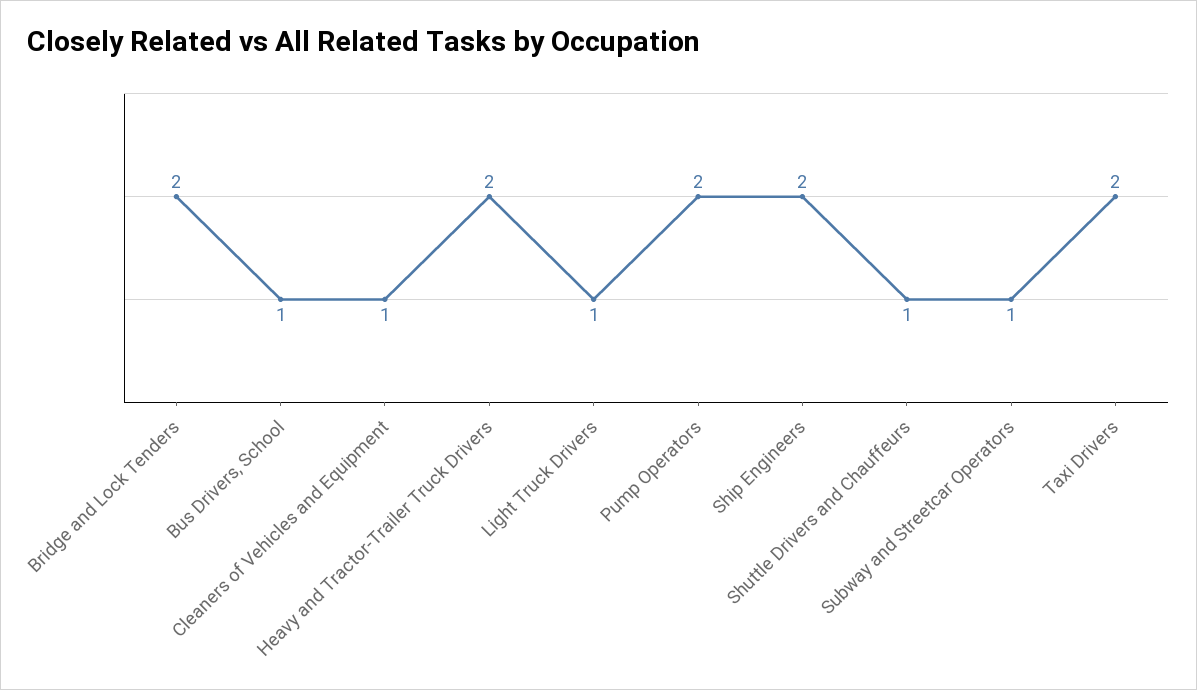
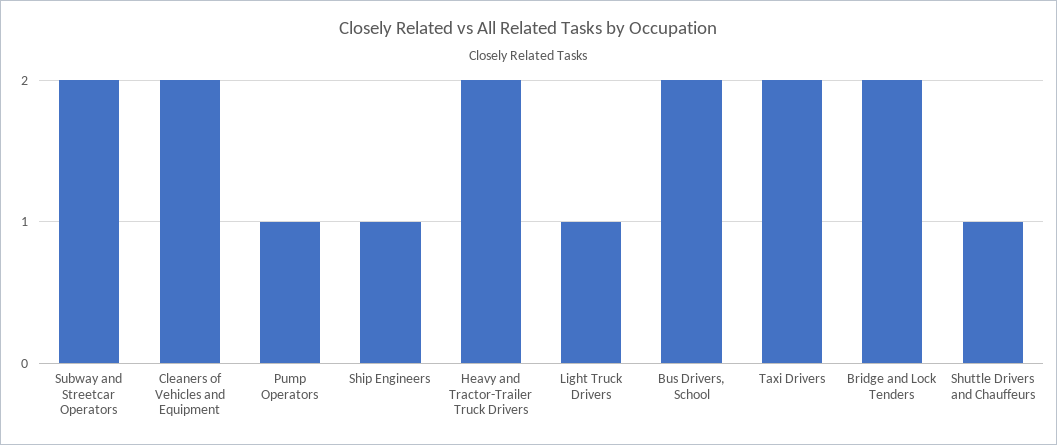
Bus Drivers, School: 1 -> 2
Cleaners of Vehicles and Equipment: 1 -> 2
Pump Operators: 2 -> 1
Ship Engineers: 2 -> 1
Subway and Streetcar Operators: 1 -> 2

